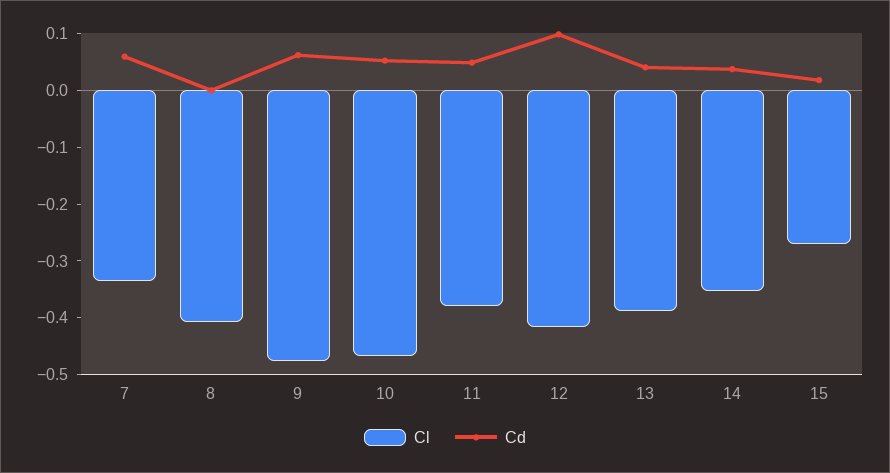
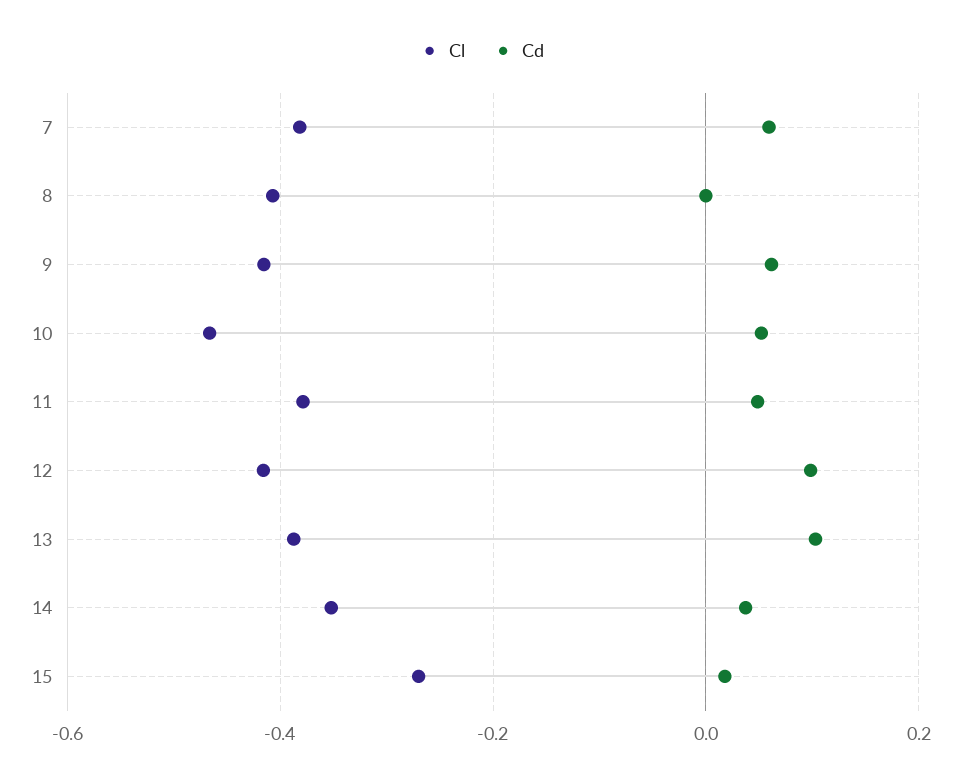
Cl, 7: -0.34 -> -0.38
Cl, 9: -0.48 -> -0.42
Cd, 13: 0.04 -> 0.1

